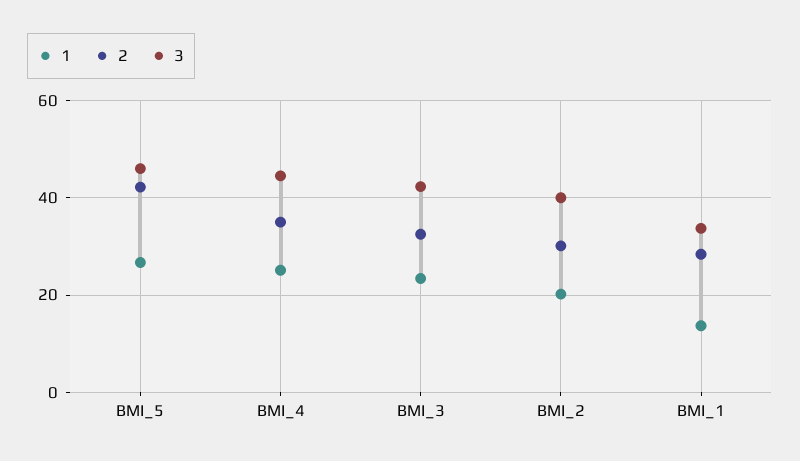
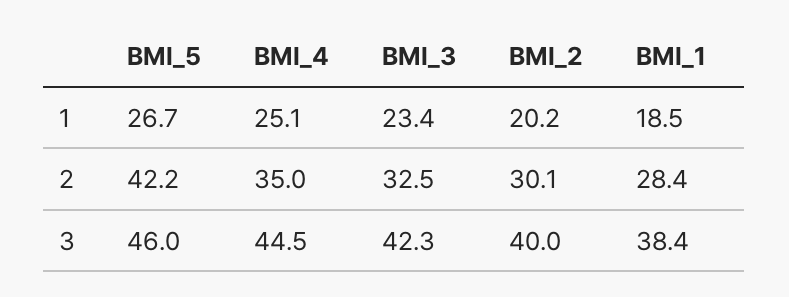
1, BMI_1: 14 -> 18.5
3, BMI_1: 34 -> 38.4

